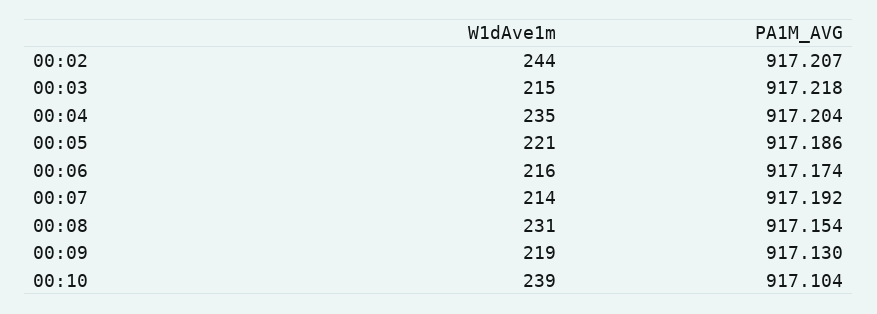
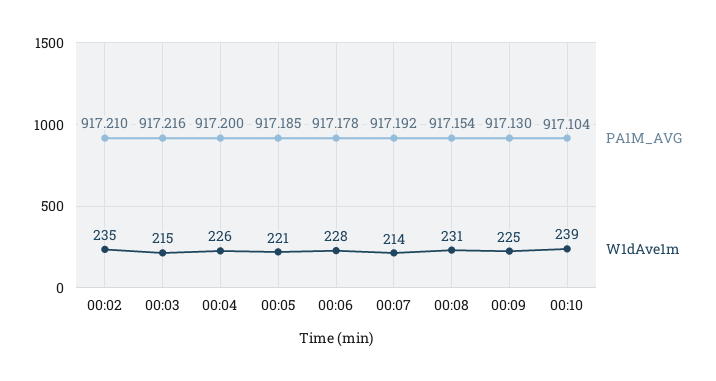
W1dAve1m, 00:02: 244 -> 235
PA1M_AVG, 00:02: 917.207 -> 917.21
PA1M_AVG, 00:03: 917.218 -> 917.216
W1dAve1m, 00:04: 235 -> 226
PA1M_AVG, 00:04: 917.204 -> 917.2
PA1M_AVG, 00:05: 917.186 -> 917.185
W1dAve1m, 00:06: 216 -> 228
PA1M_AVG, 00:06: 917.174 -> 917.178
W1dAve1m, 00:09: 219 -> 225

